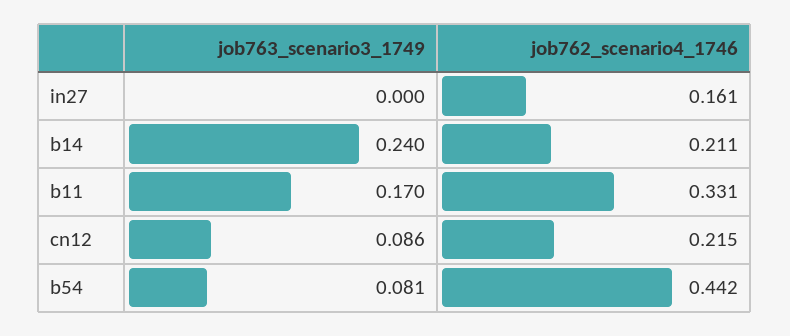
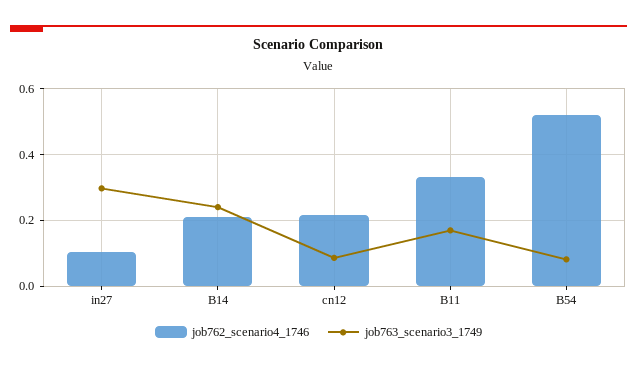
job763_scenario3_1749, in27: 0 -> 0.3
job762_scenario4_1746, in27: 0.161 -> 0.1
job762_scenario4_1746, b54: 0.442 -> 0.52

